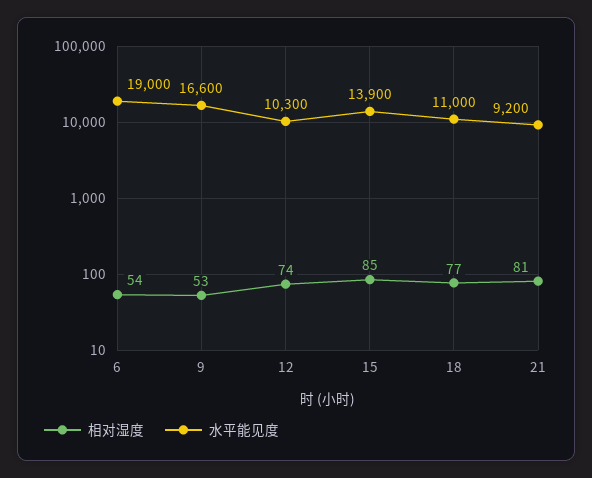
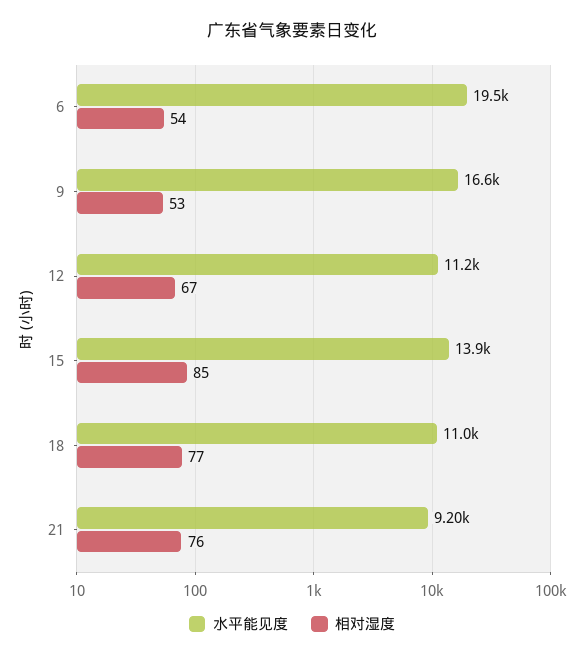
水平能见度, 6: 19000 -> 19500
相对湿度, 12: 74 -> 67
水平能见度, 12: 10300 -> 11200
相对湿度, 21: 81 -> 76

